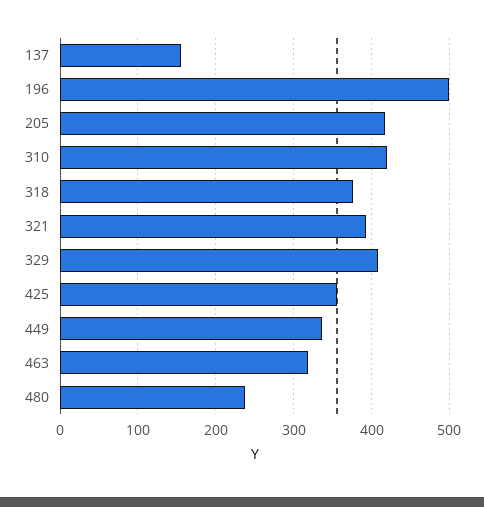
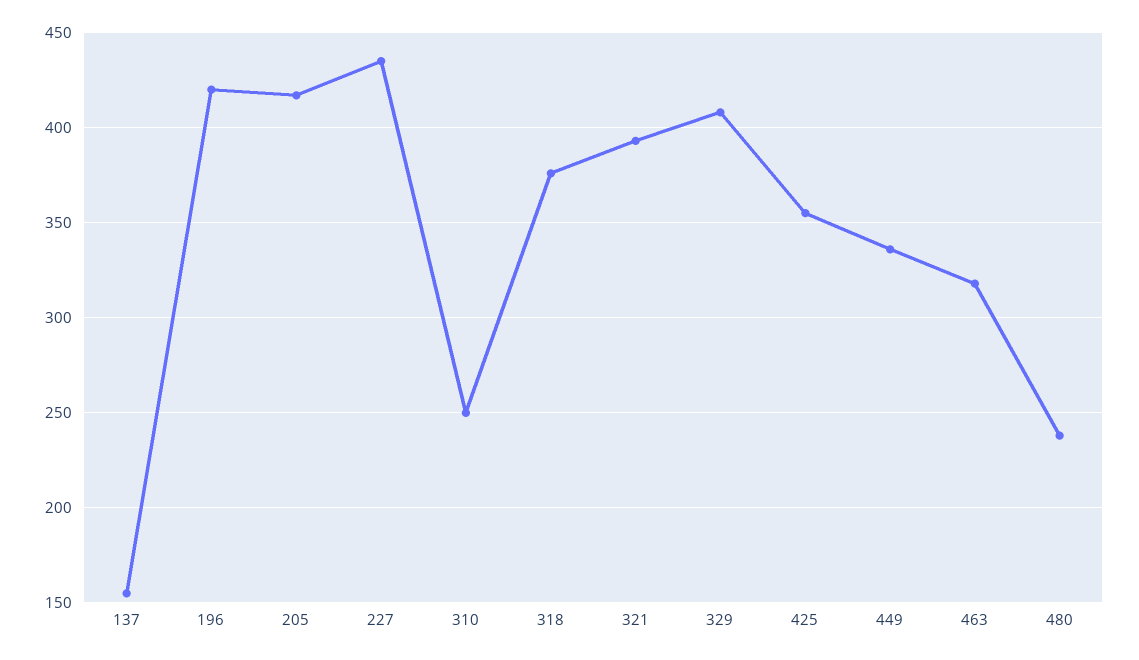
196: 500 -> 420
310: 420 -> 250
227: none -> 435

